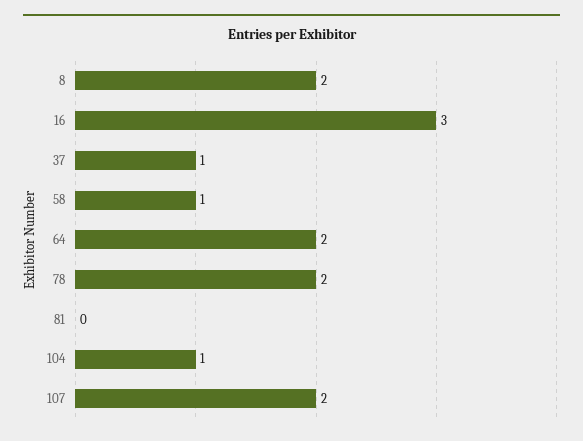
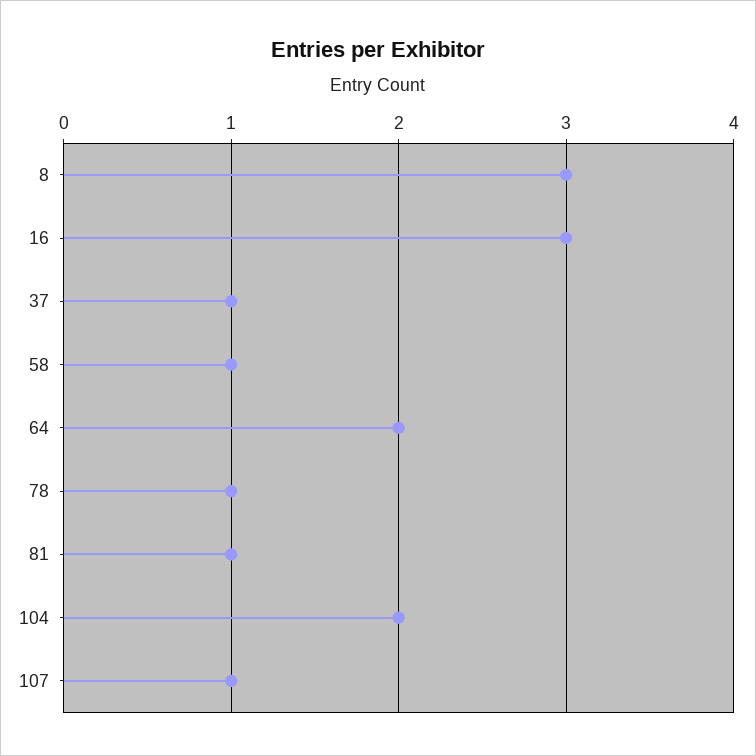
8: 2 -> 3
78: 2 -> 1
81: 0 -> 1
104: 1 -> 2
107: 2 -> 1

